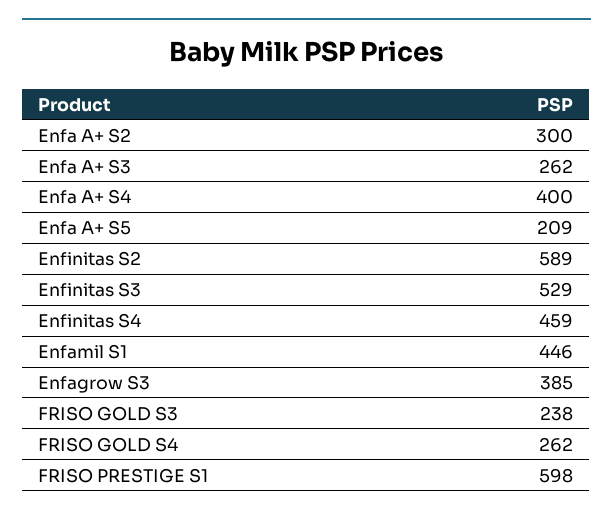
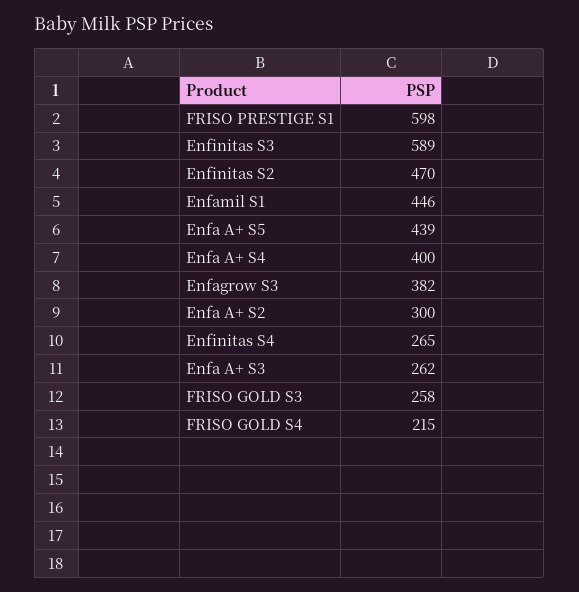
Enfa A+ S5: 209 -> 439
Enfinitas S2: 589 -> 470
Enfinitas S3: 529 -> 589
Enfinitas S4: 459 -> 265
Enfagrow S3: 385 -> 382
FRISO GOLD S3: 238 -> 258
FRISO GOLD S4: 262 -> 215

